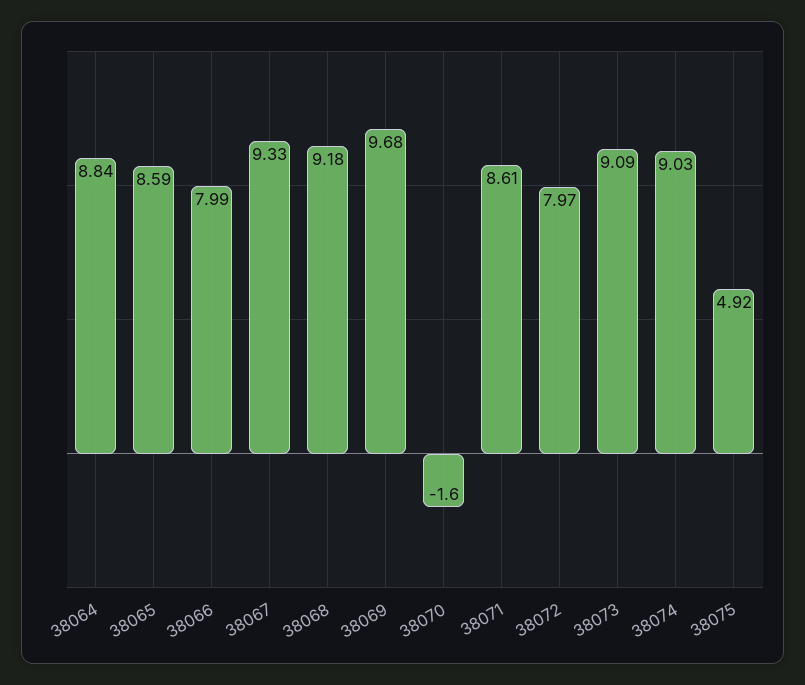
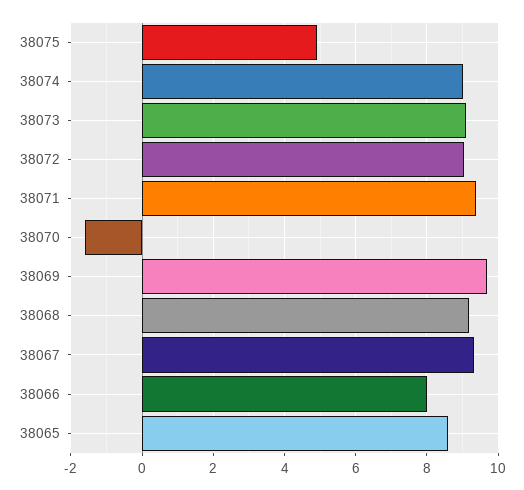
38064: 8.84 -> none
38071: 8.61 -> 9.4
38072: 7.97 -> 9

